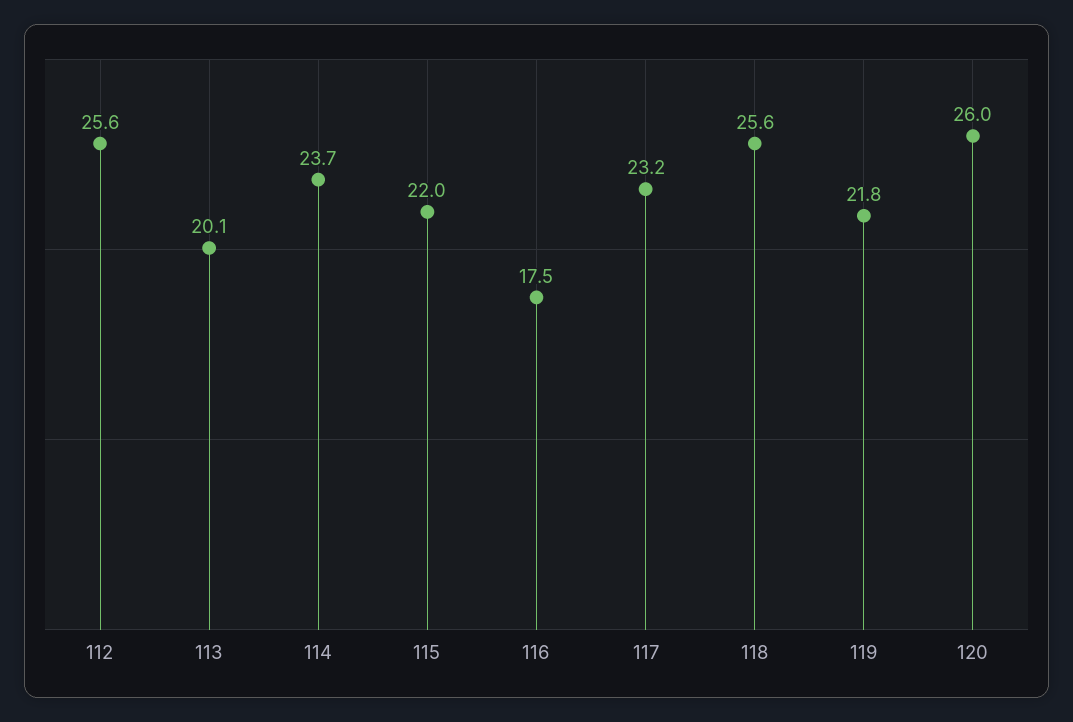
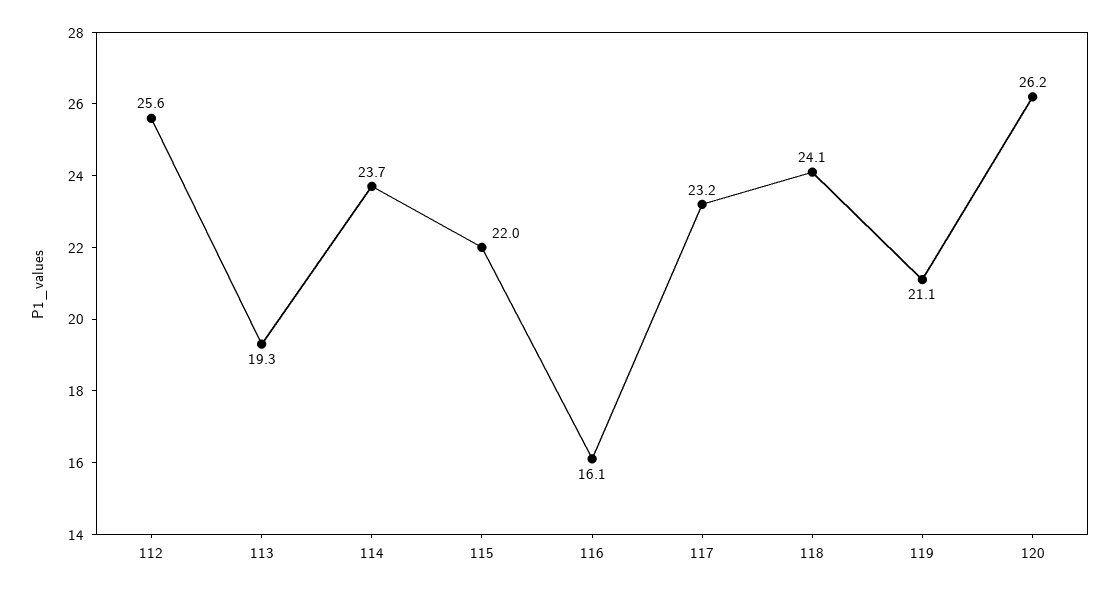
113: 20.1 -> 19.3
116: 17.5 -> 16.1
118: 25.6 -> 24.1
119: 21.8 -> 21.1
120: 26 -> 26.2

